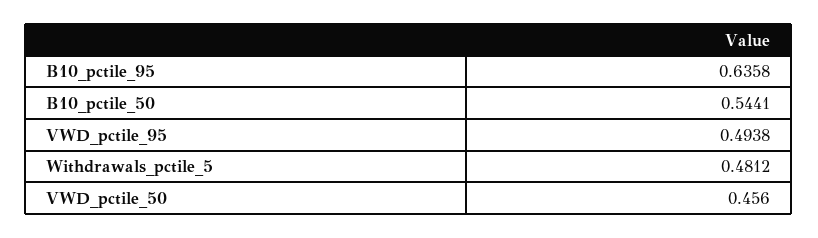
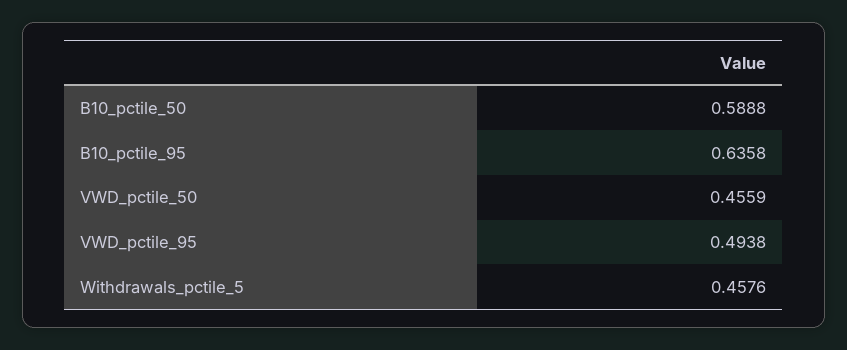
B10_pctile_50: 0.5441 -> 0.5888
Withdrawals_pctile_5: 0.4812 -> 0.4576
VWD_pctile_50: 0.456 -> 0.4559

